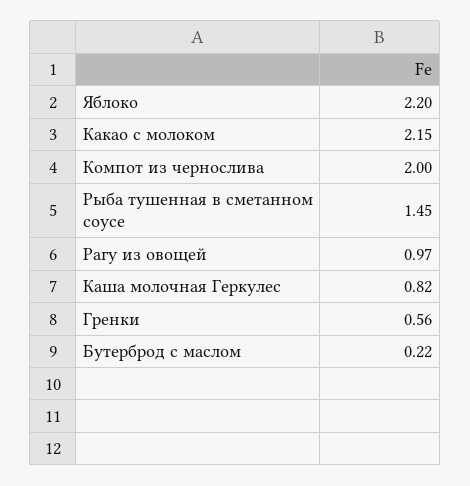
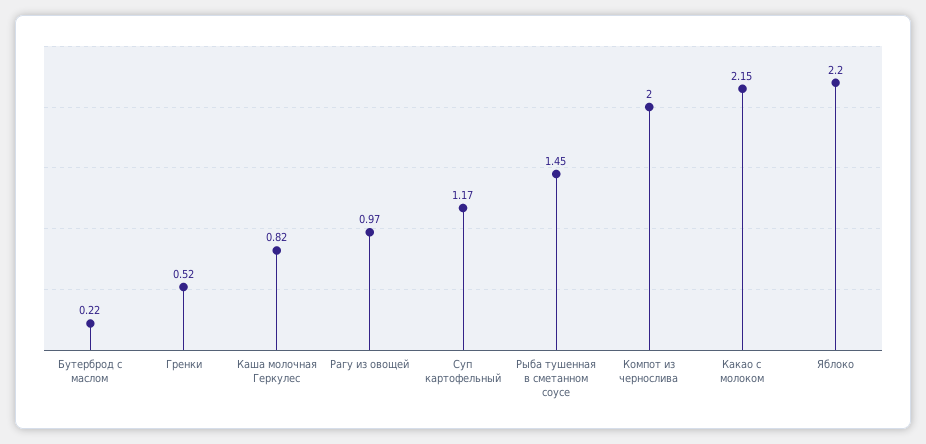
Гренки: 0.56 -> 0.52
Суп картофельный: none -> 1.17

